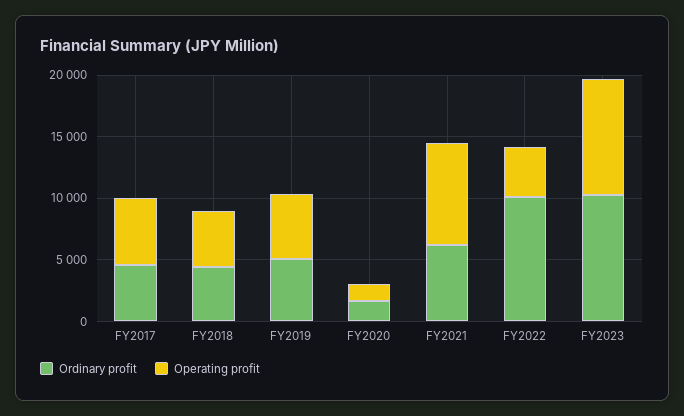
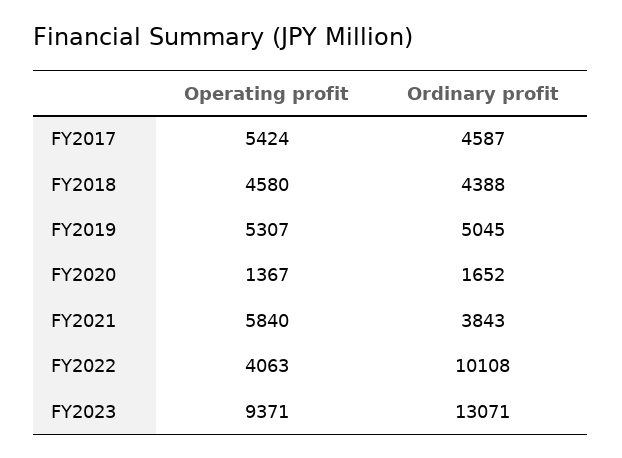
Ordinary profit, FY2021: 6000 -> 3843
Operating profit, FY2021: 8000 -> 5840
Ordinary profit, FY2023: 10000 -> 13071

